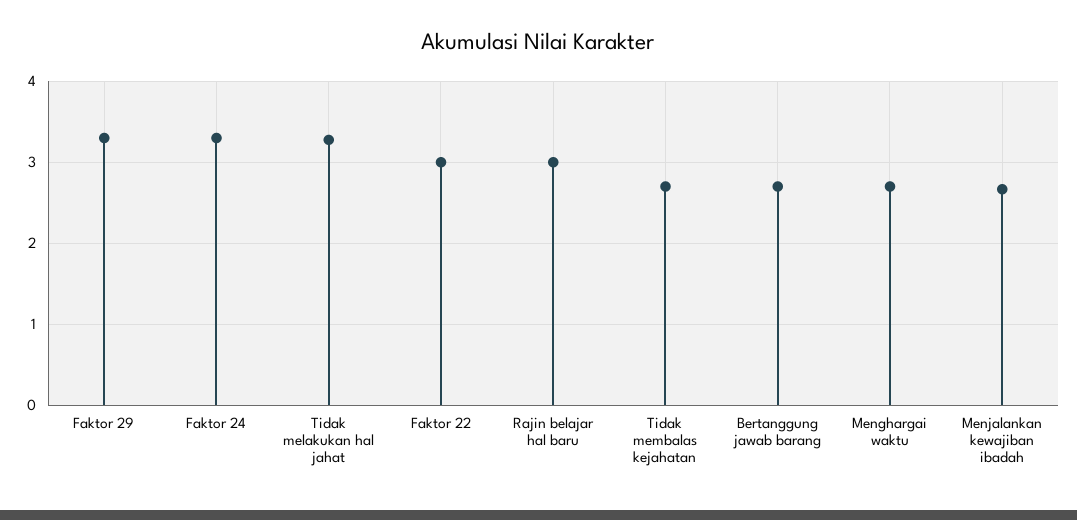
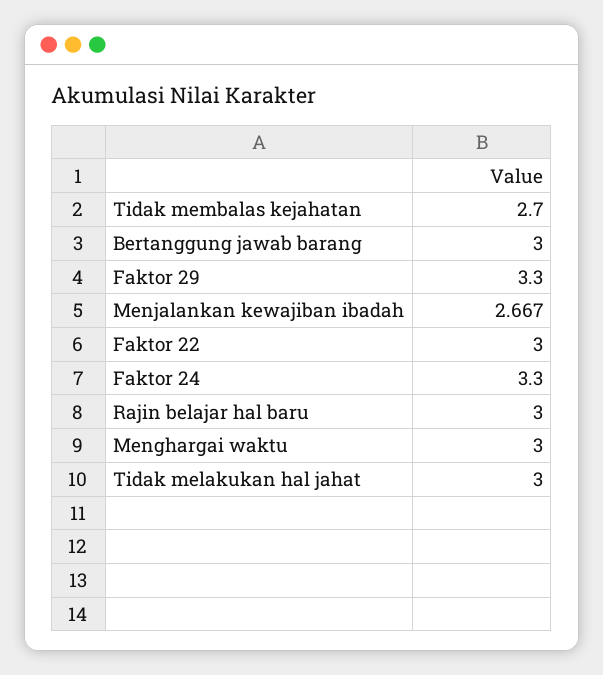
Tidak melakukan hal jahat: 3.3 -> 3
Bertanggung jawab barang: 2.7 -> 3
Menghargai waktu: 2.7 -> 3

